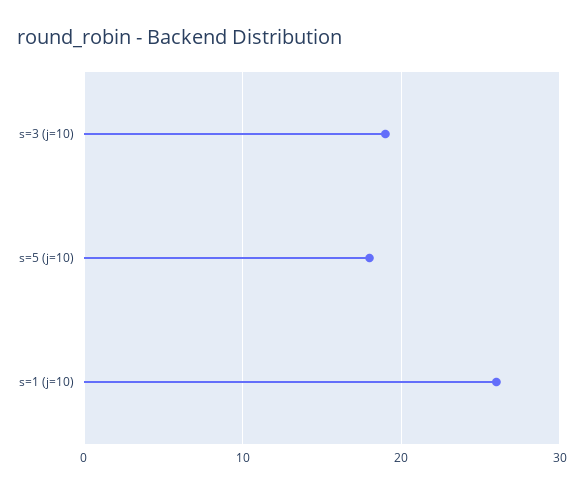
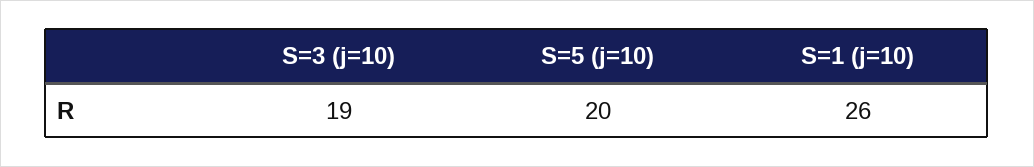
s=5 (j=10): 18 -> 20

